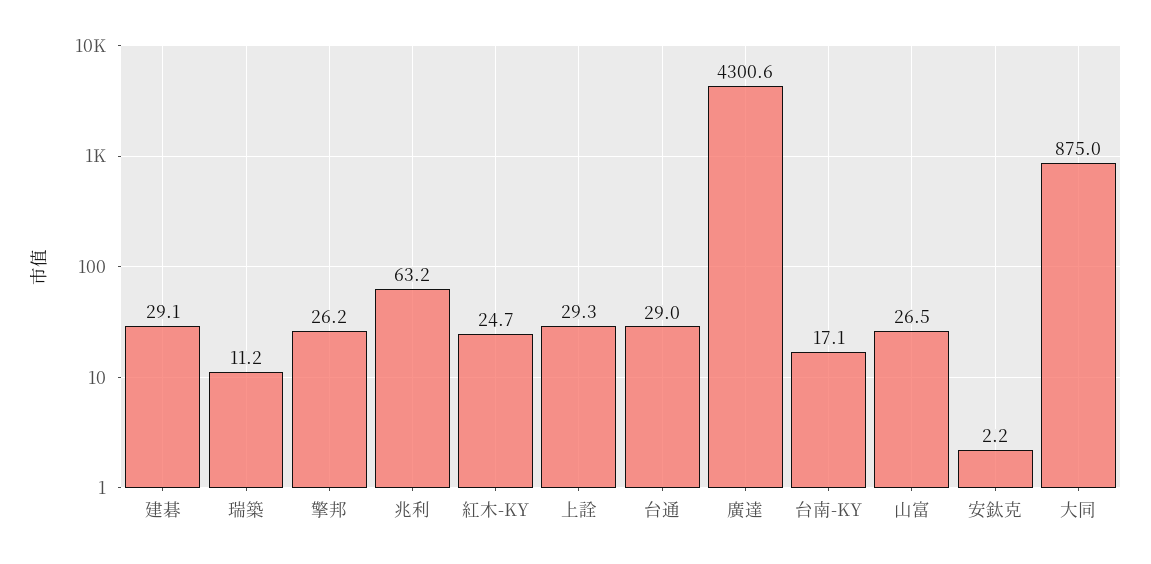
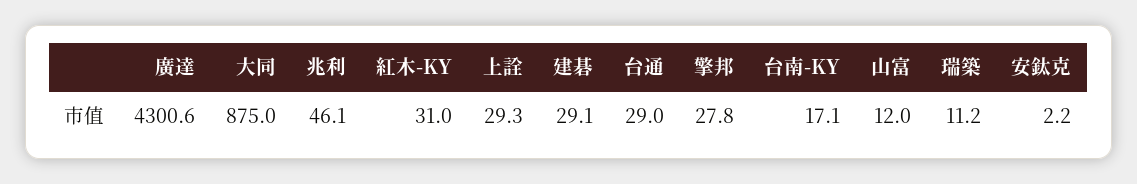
擎邦: 26.2 -> 27.8
兆利: 63.2 -> 46.1
紅木-KY: 24.7 -> 31
山富: 26.5 -> 12

